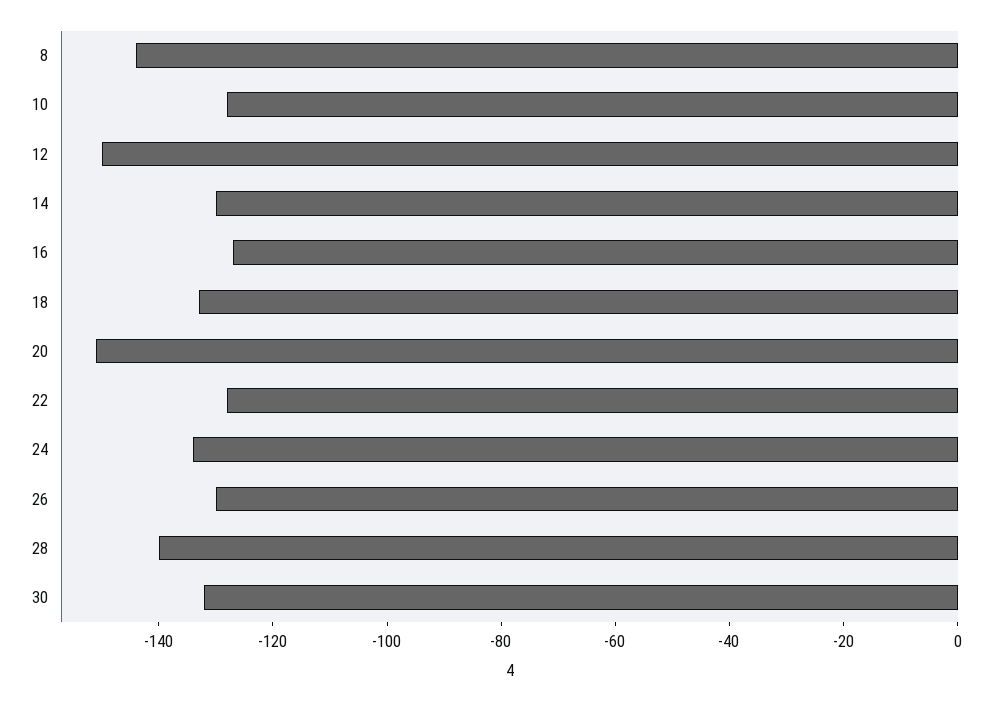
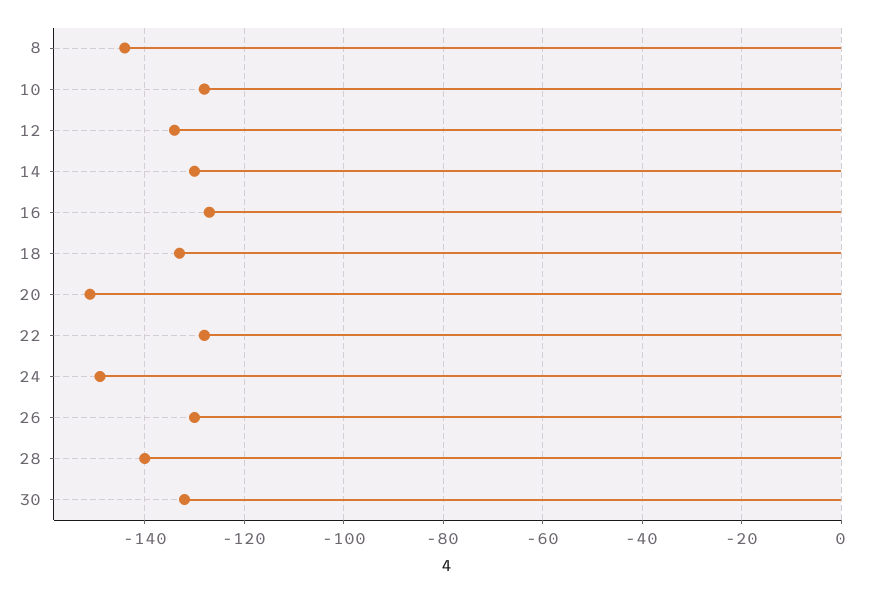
12: -150 -> -135
24: -135 -> -150

